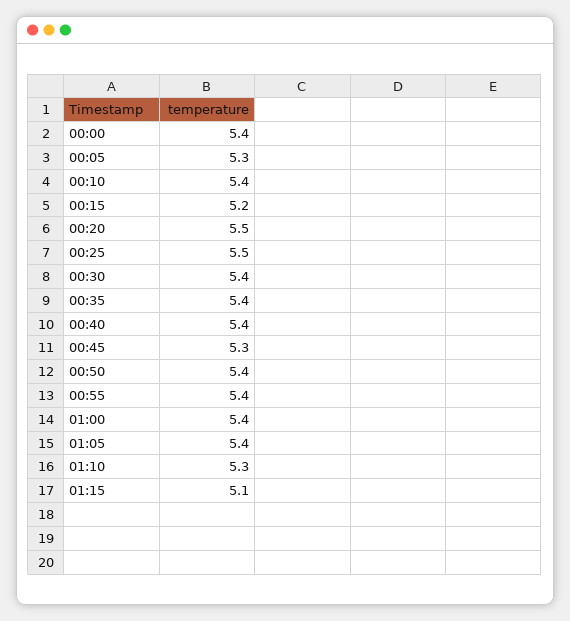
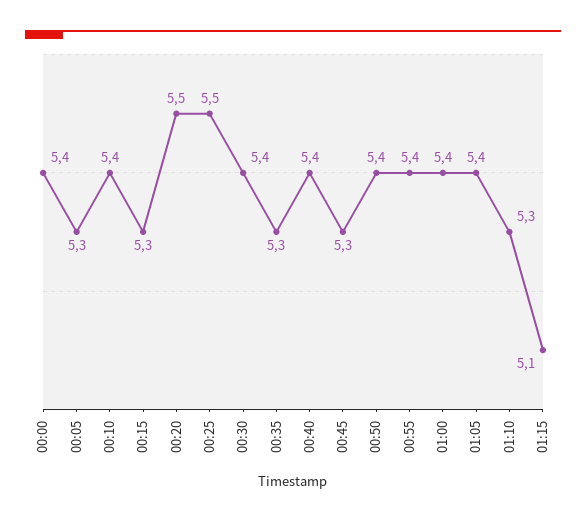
00:15: 5.2 -> 5.3
00:35: 5.4 -> 5.3

